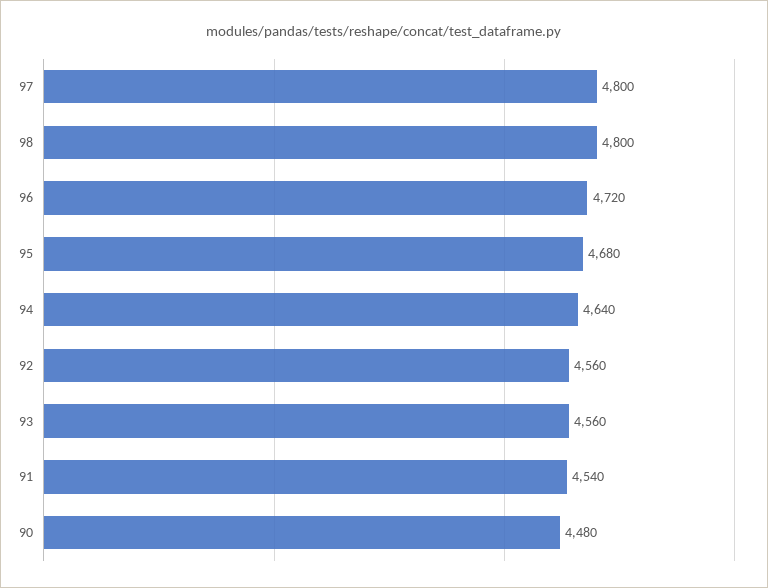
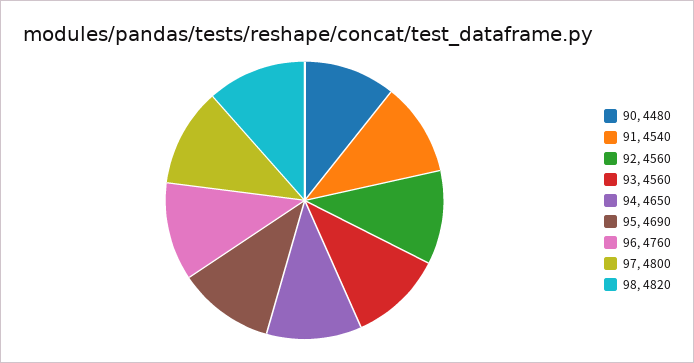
98: 4800 -> 4820
96: 4720 -> 4760
95: 4680 -> 4690
94: 4640 -> 4650

